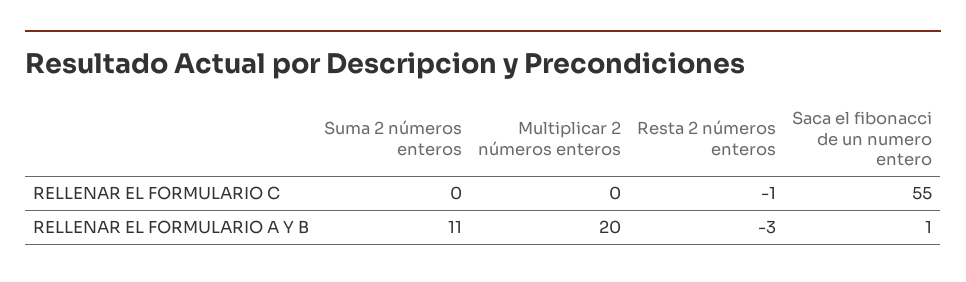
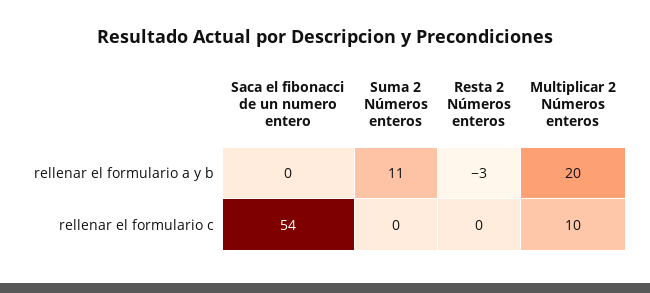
Multiplicar 2 números enteros, RELLENAR EL FORMULARIO C: 0 -> 10
Resta 2 números enteros, RELLENAR EL FORMULARIO C: -1 -> 0
Saca el fibonacci de un numero entero, RELLENAR EL FORMULARIO C: 55 -> 54
Saca el fibonacci de un numero entero, RELLENAR EL FORMULARIO A Y B: 1 -> 0

